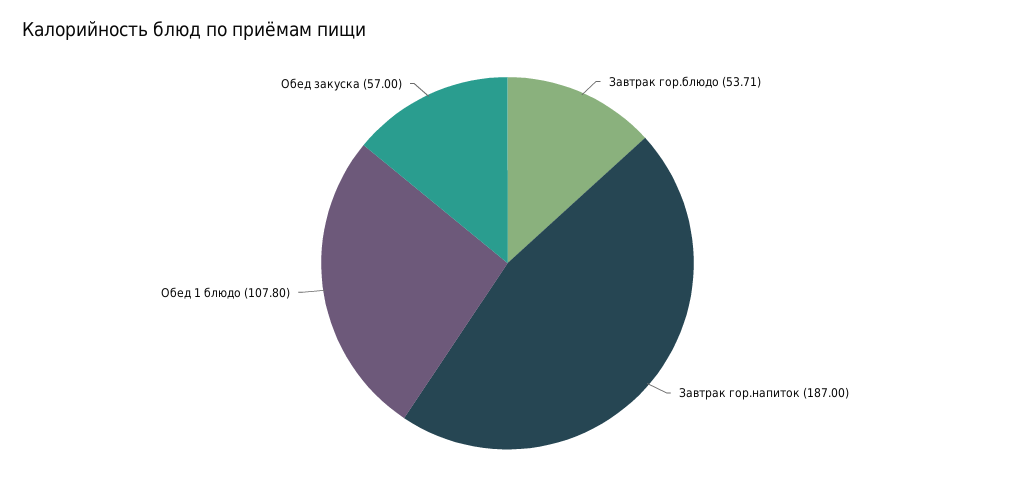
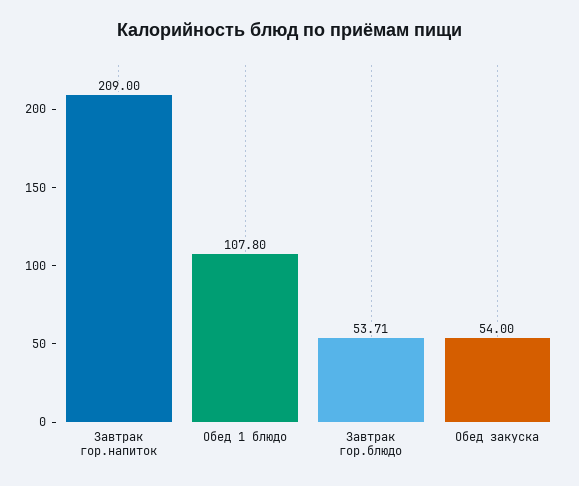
Завтрак гор.напиток: 187 -> 209
Обед закуска: 57 -> 54

